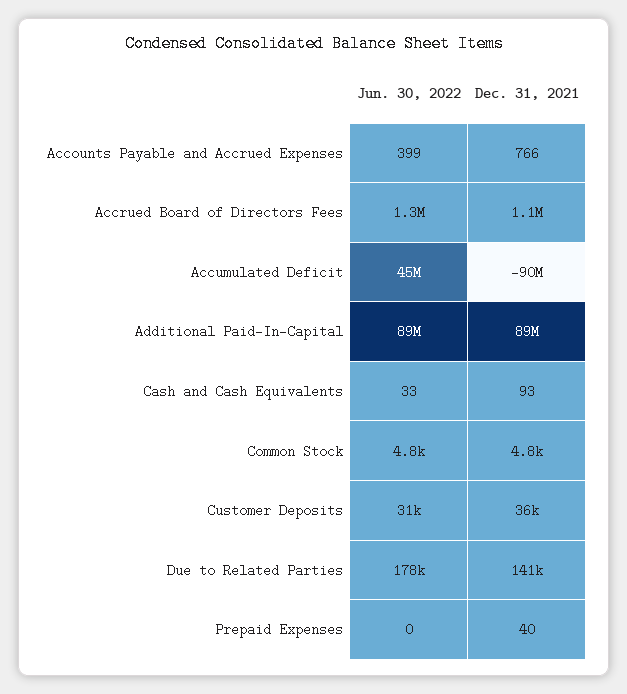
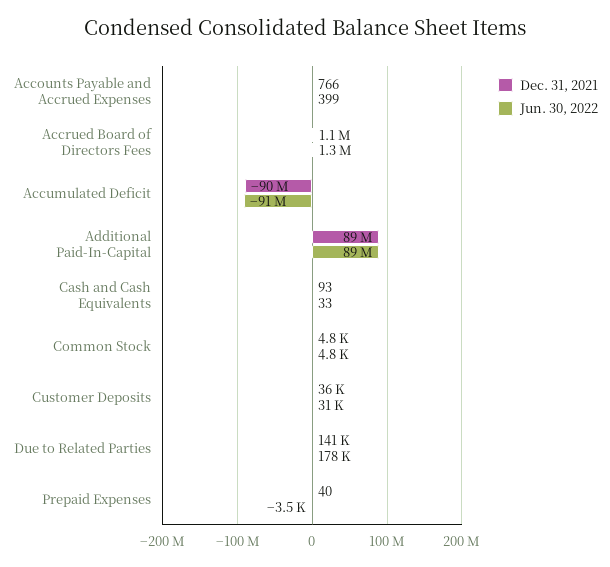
Jun. 30, 2022, Accumulated Deficit: 45000000 -> -91000000
Jun. 30, 2022, Prepaid Expenses: 0 -> -3500

